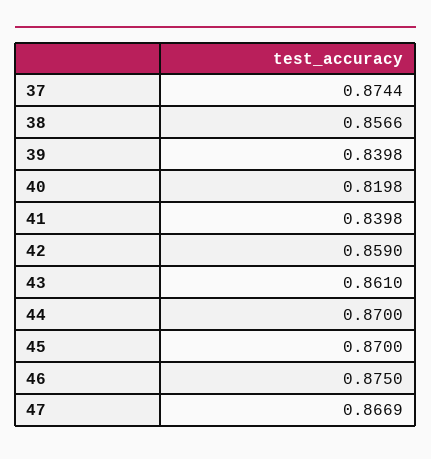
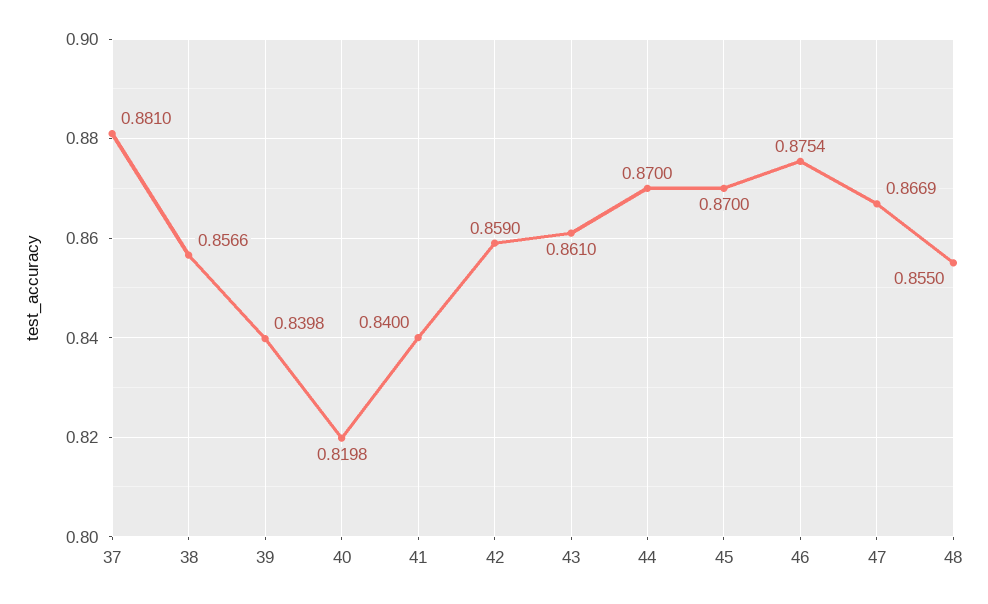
37: 0.8744 -> 0.881
41: 0.8398 -> 0.84
46: 0.875 -> 0.8754
48: none -> 0.855

